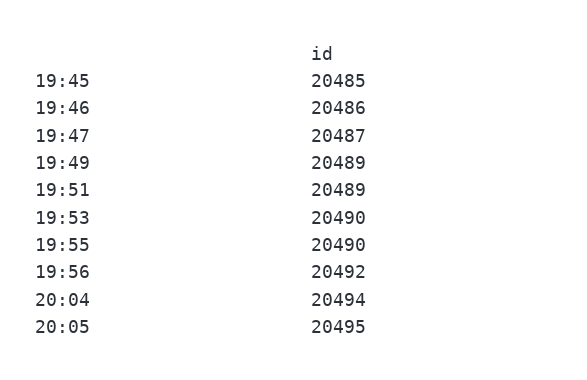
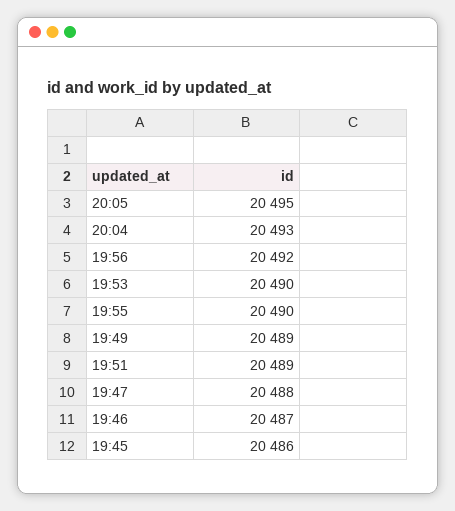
19:45: 20485 -> 20486
19:46: 20486 -> 20487
19:47: 20487 -> 20488
20:04: 20494 -> 20493

